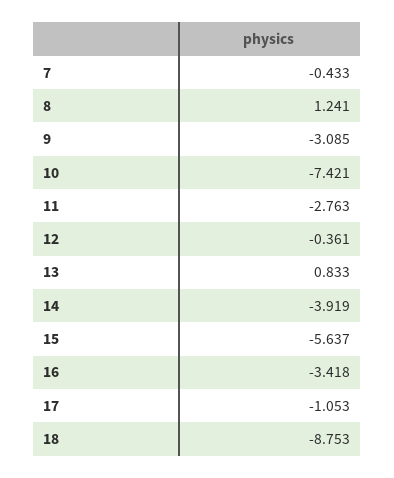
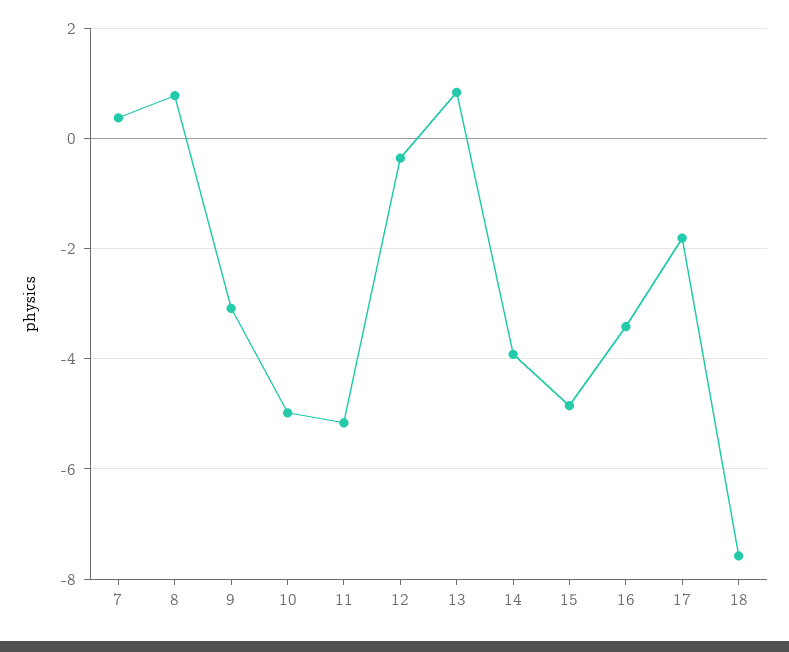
7: -0.433 -> 0.4
8: 1.241 -> 0.8
10: -7.421 -> -5
11: -2.763 -> -5.2
15: -5.637 -> -4.8
17: -1.053 -> -1.8
18: -8.753 -> -7.6

